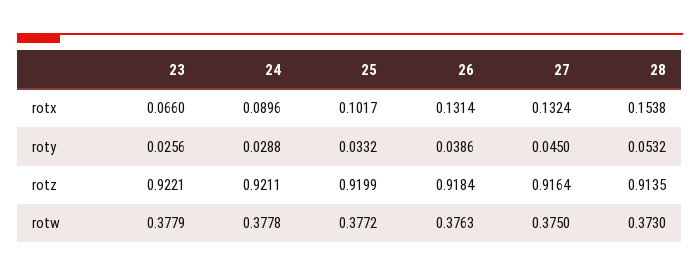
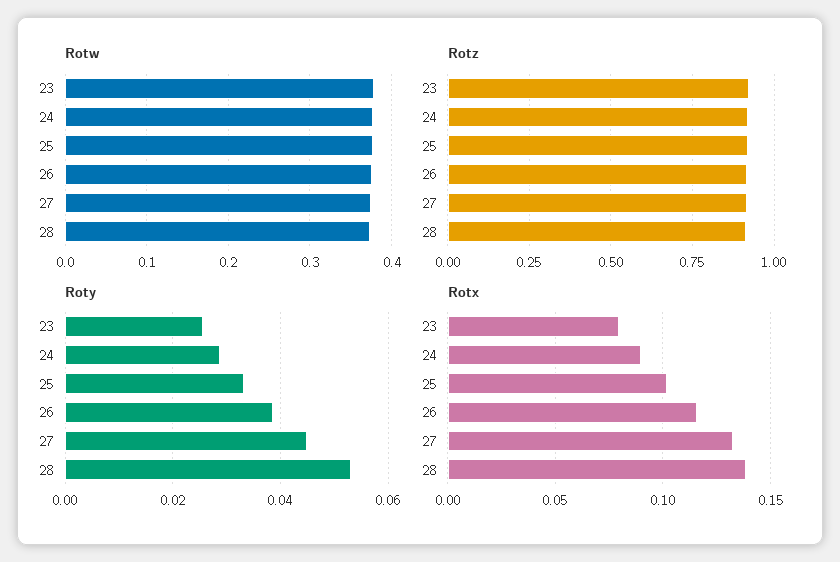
rotx, 23: 0.066 -> 0.08
rotx, 26: 0.1314 -> 0.115
rotx, 28: 0.1538 -> 0.14

